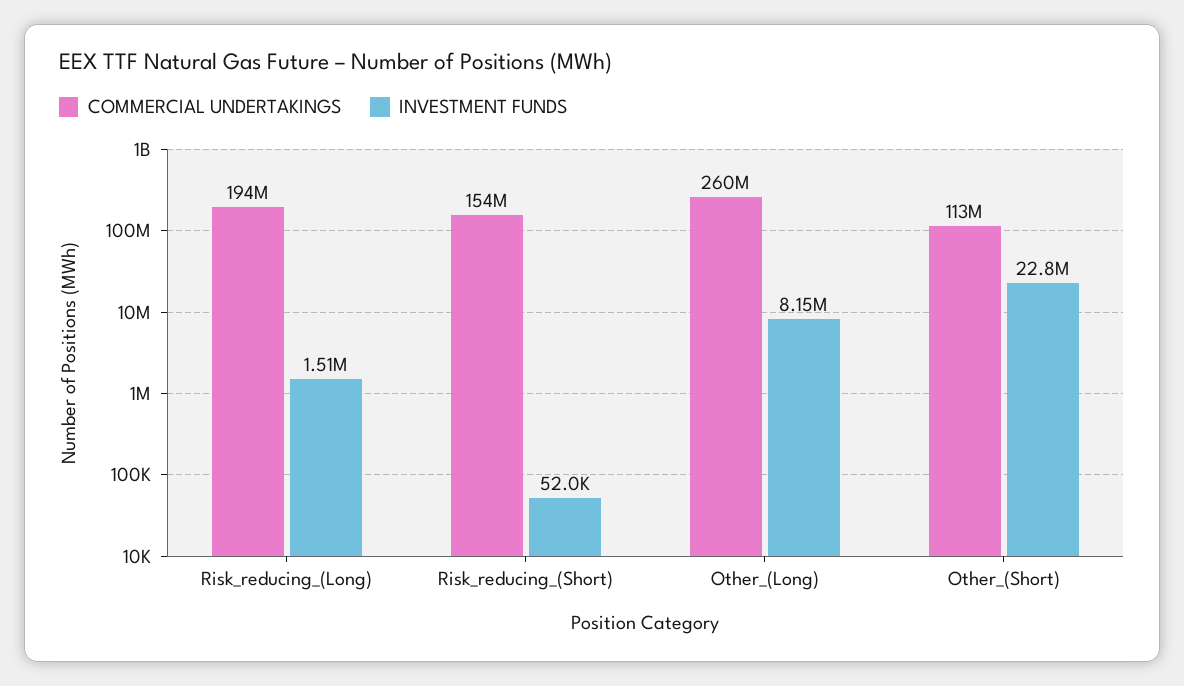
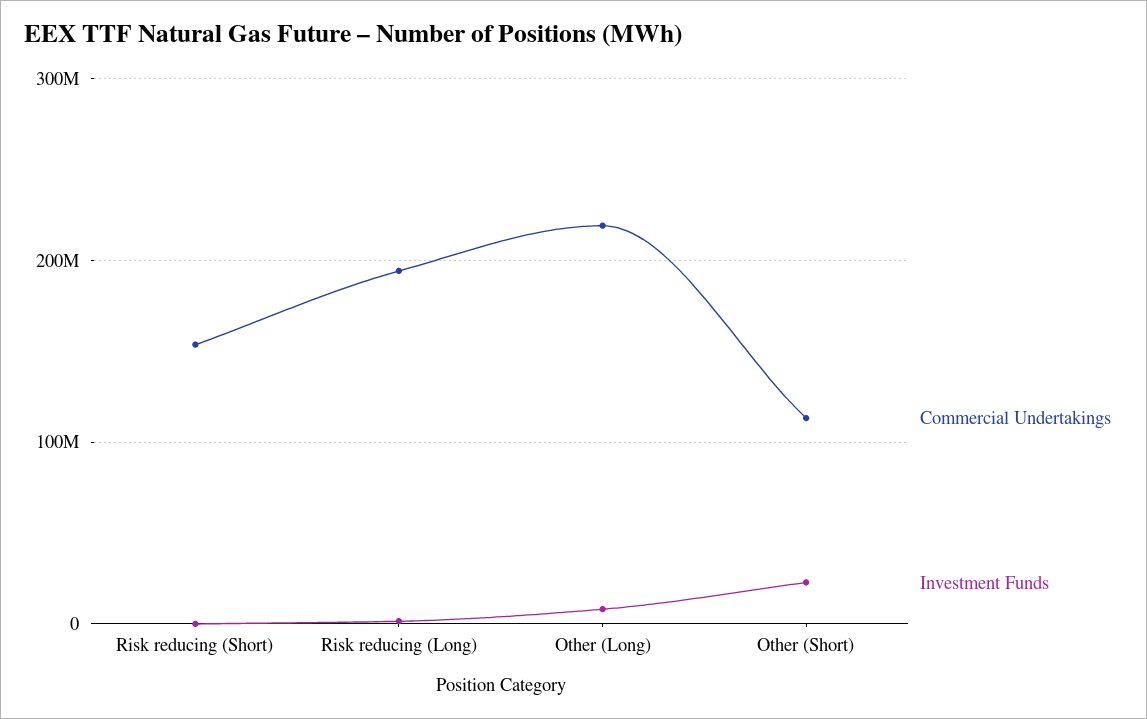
COMMERCIAL UNDERTAKINGS, Other_(Long): 260000000 -> 220000000

